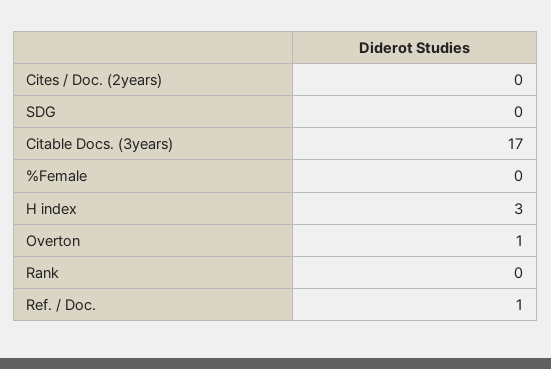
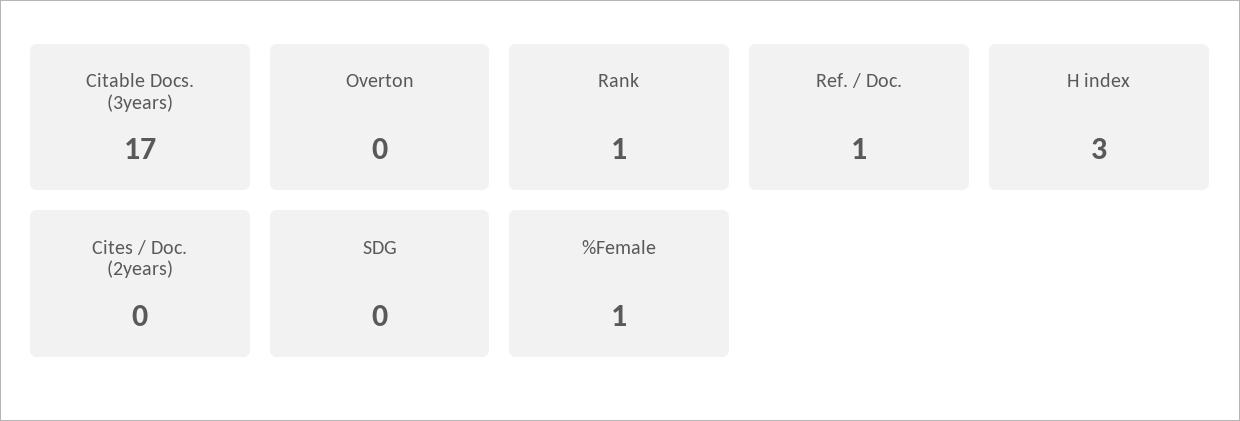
%Female: 0 -> 1
Overton: 1 -> 0
Rank: 0 -> 1

